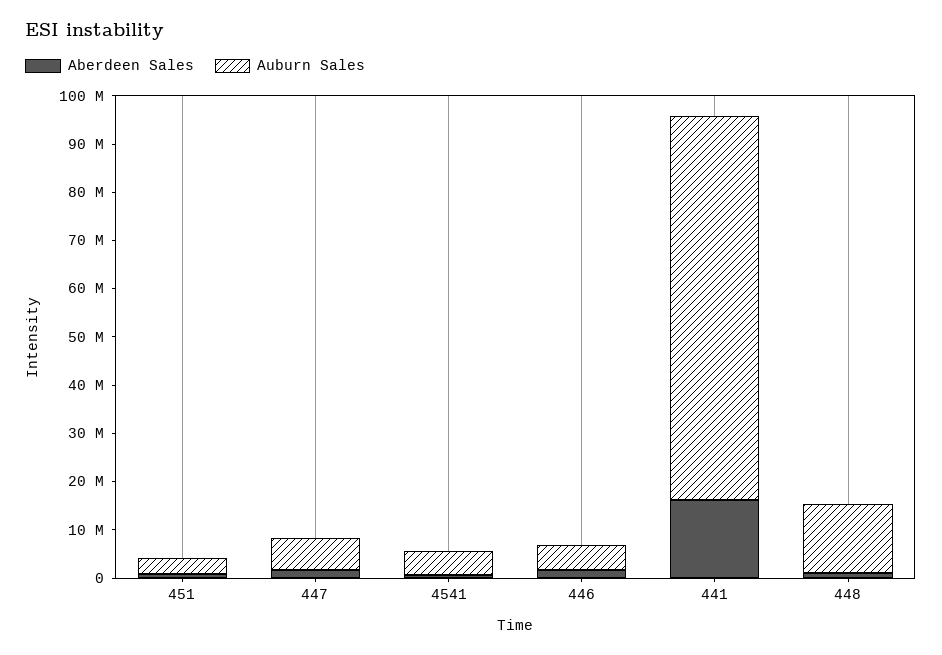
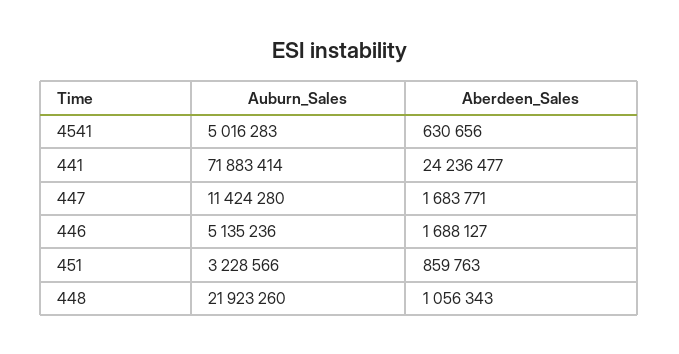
Auburn Sales, 447: 6000000 -> 11424280
Aberdeen Sales, 441: 16000000 -> 24236477
Auburn Sales, 441: 80000000 -> 71883414
Auburn Sales, 448: 14000000 -> 21923260

